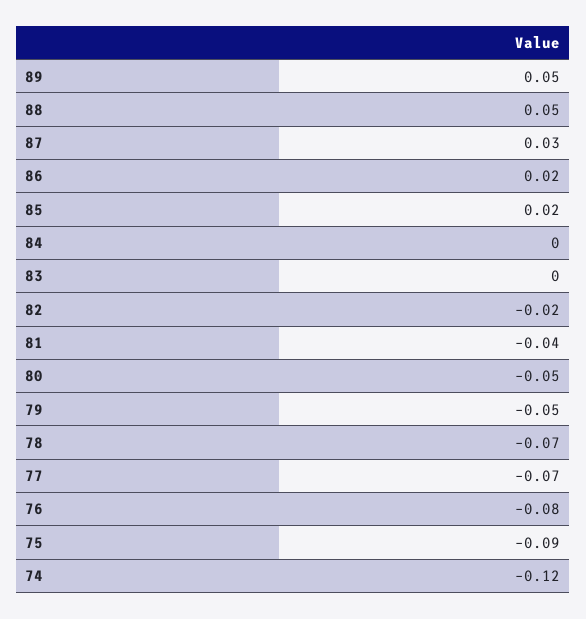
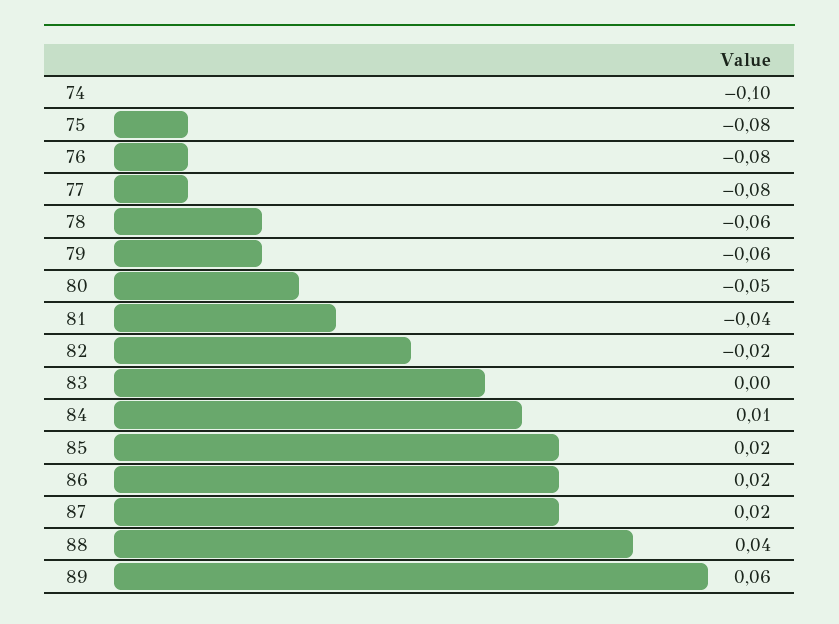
89: 0.05 -> 0.06
88: 0.05 -> 0.04
87: 0.03 -> 0.02
84: 0 -> 0.01
79: -0.05 -> -0.06
78: -0.07 -> -0.06
77: -0.07 -> -0.08
75: -0.09 -> -0.08
74: -0.12 -> -0.1

